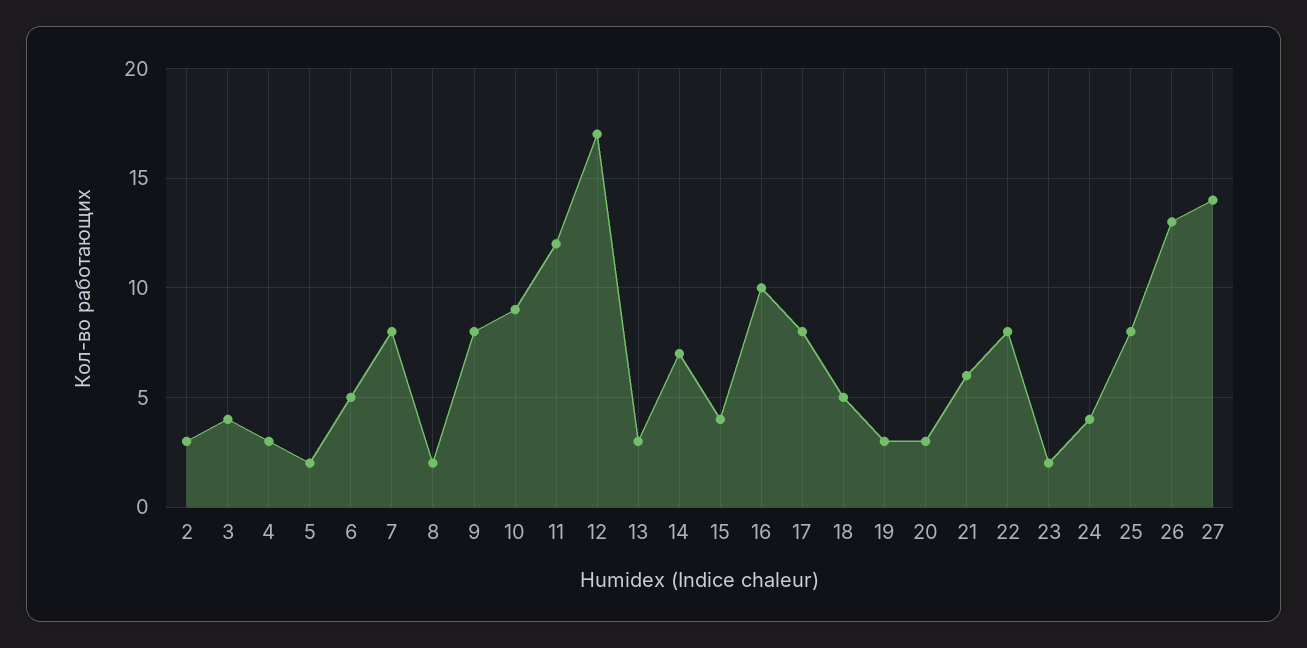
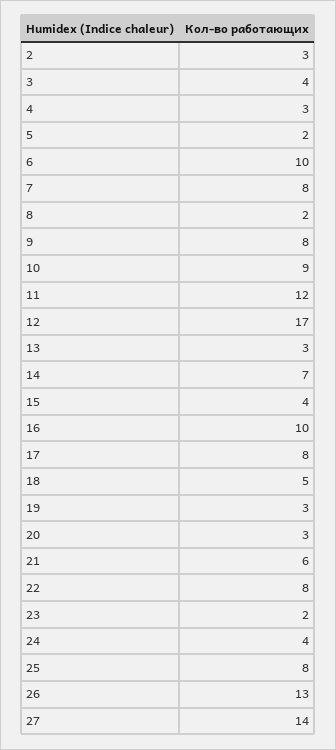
6: 5 -> 10

